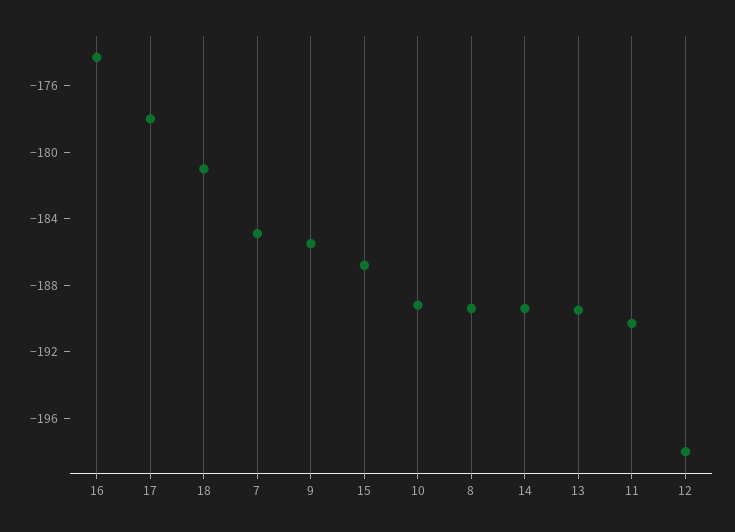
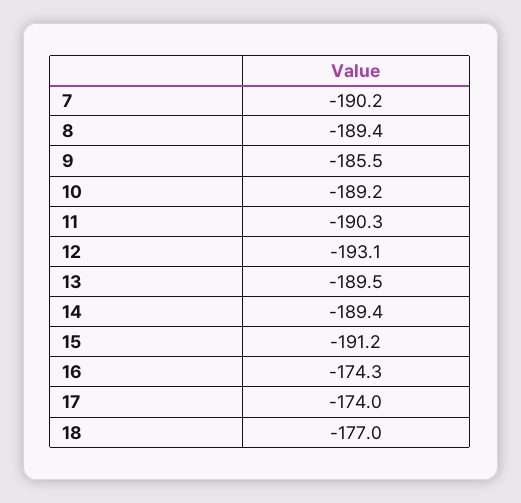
17: -178 -> -174
18: -181 -> -177
7: -185 -> -190.2
15: -187 -> -191.2
12: -198 -> -193.1

